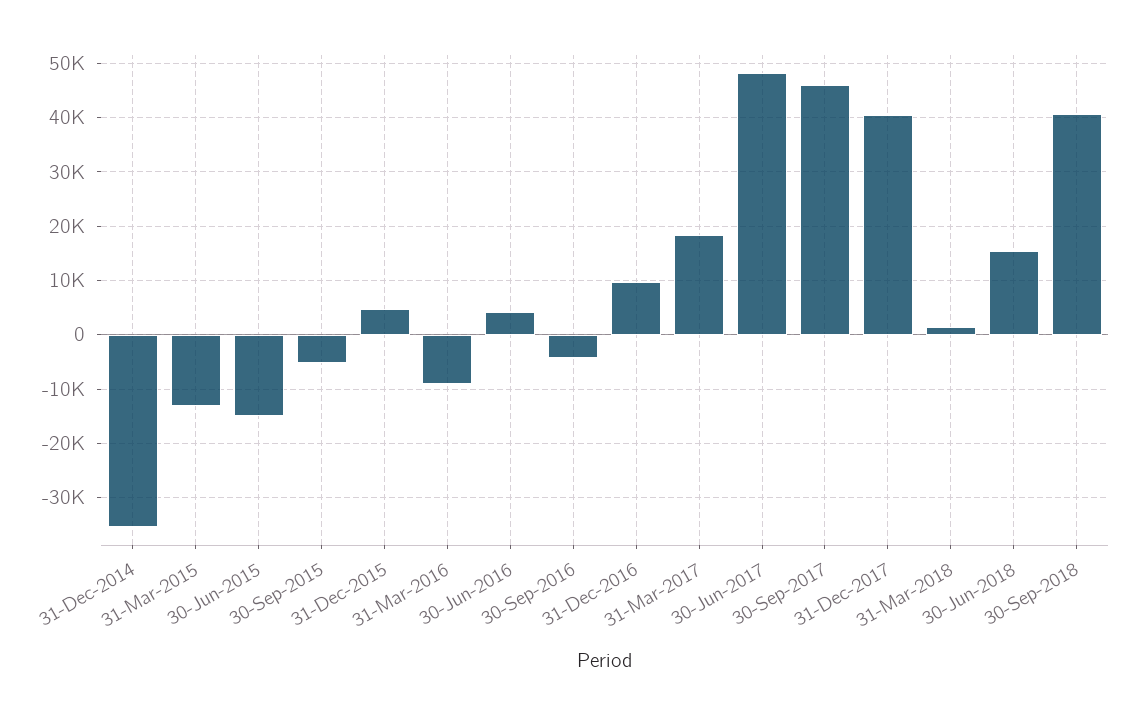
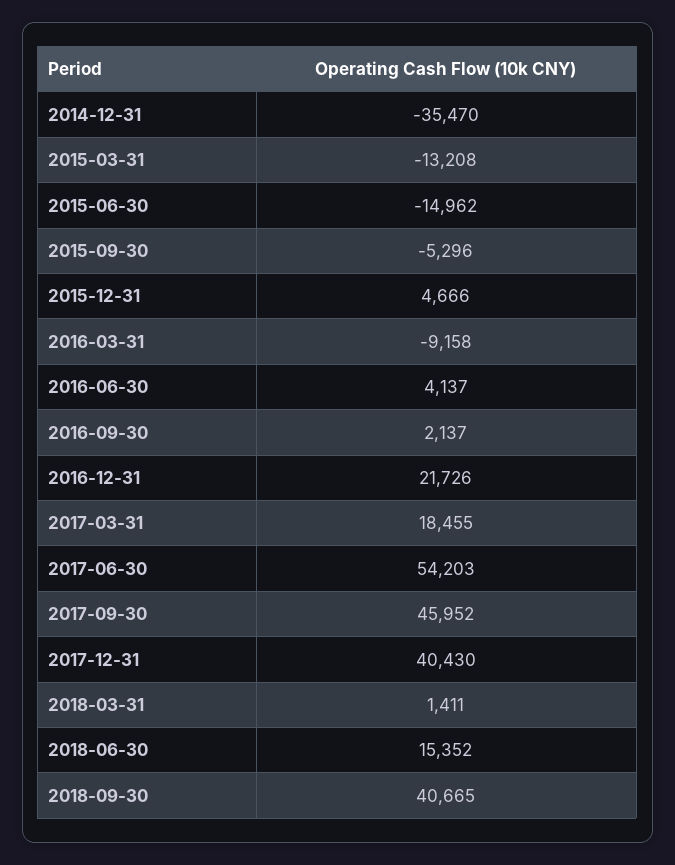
30-Sep-2016: -4000 -> 2137
31-Dec-2016: 10000 -> 21726
30-Jun-2017: 48000 -> 54203

